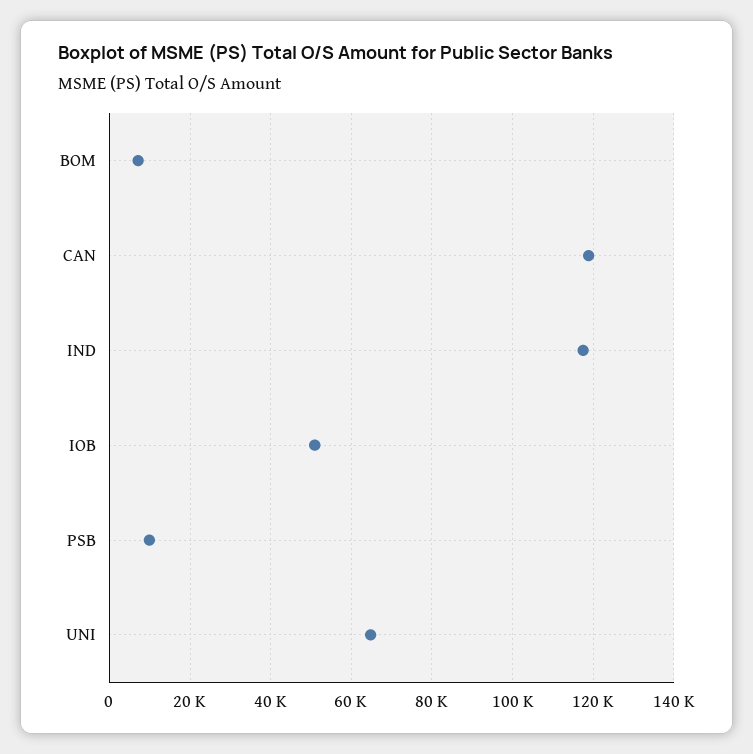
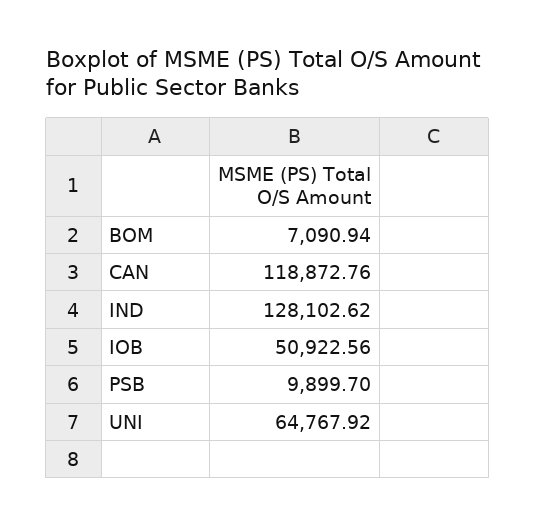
IND: 118000 -> 128102.62

